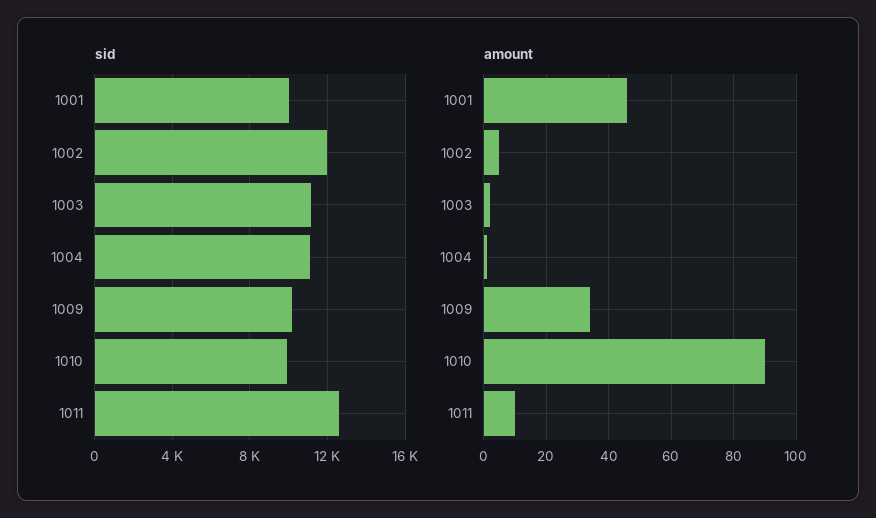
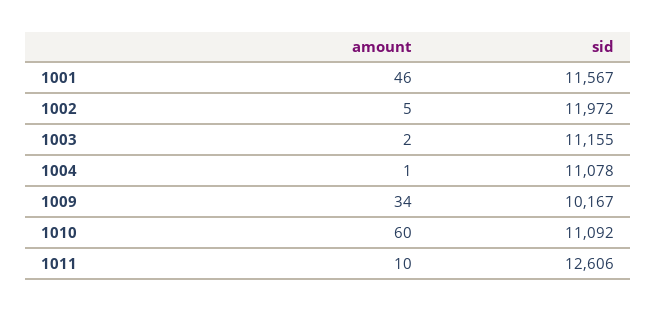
sid, 1001: 10000 -> 11567
sid, 1010: 10000 -> 11092
amount, 1010: 90 -> 60

